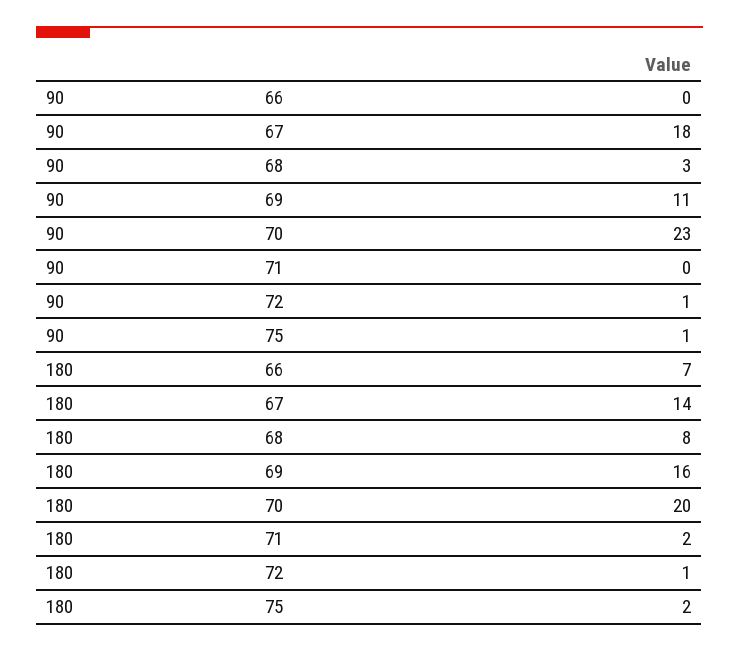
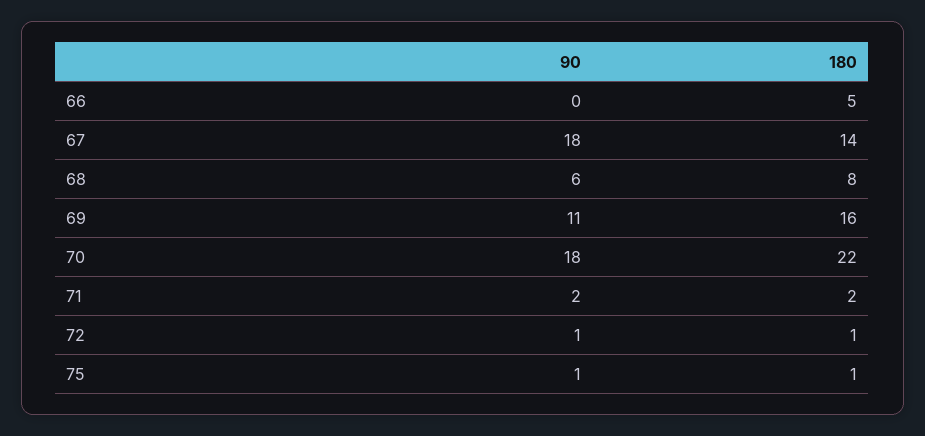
90, 68: 3 -> 6
90, 70: 23 -> 18
90, 71: 0 -> 2
180, 66: 7 -> 5
180, 70: 20 -> 22
180, 75: 2 -> 1

